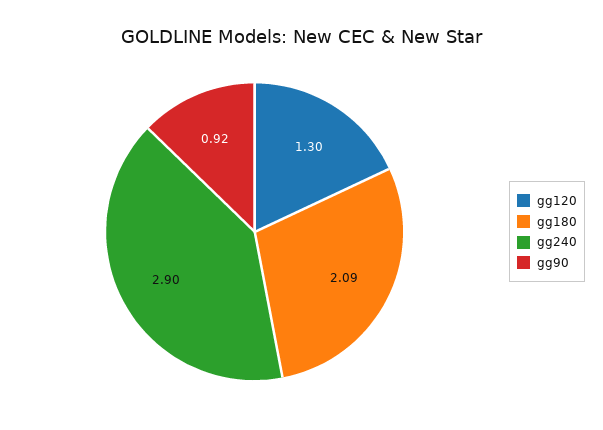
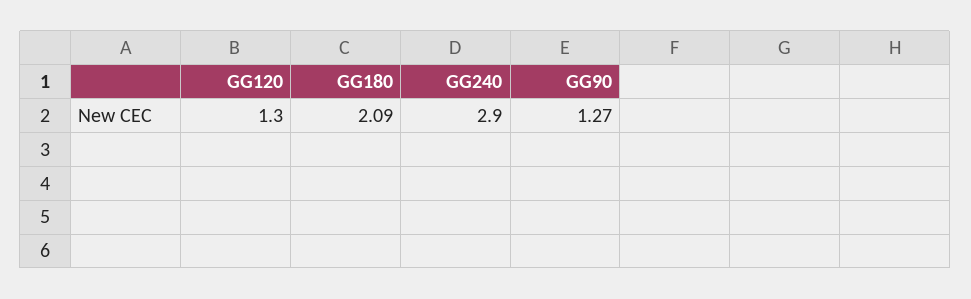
gg90: 0.92 -> 1.27

